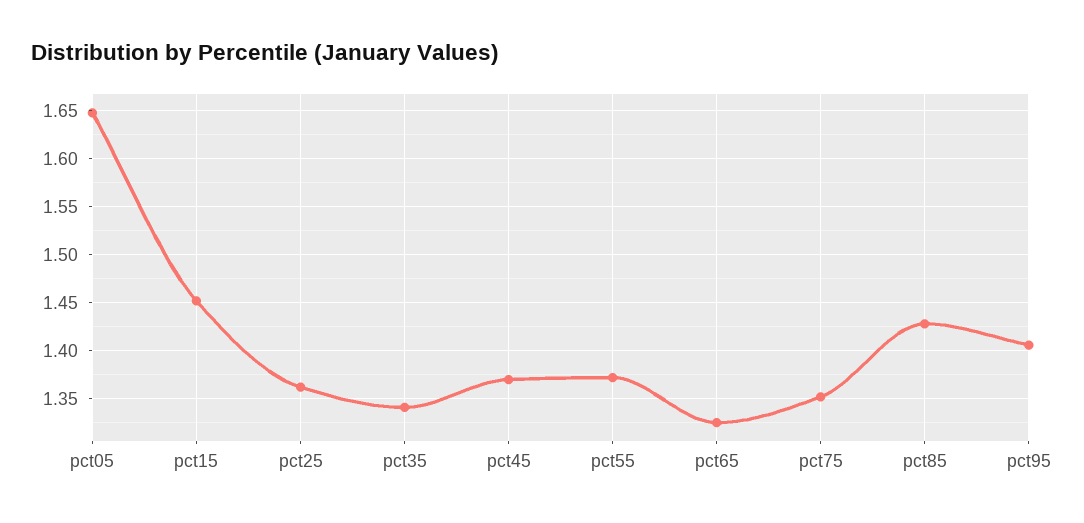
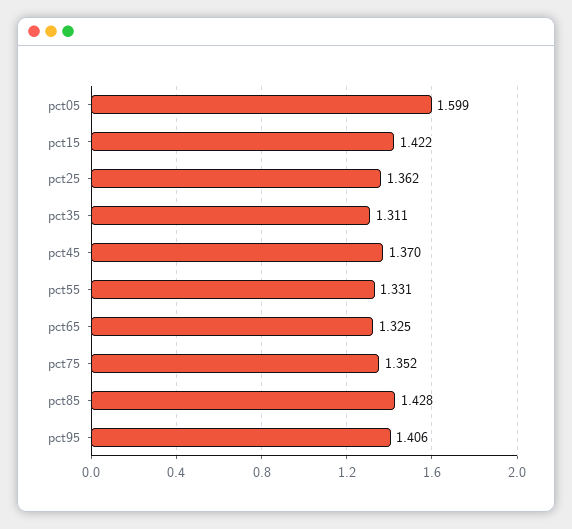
pct05: 1.65 -> 1.599
pct15: 1.45 -> 1.422
pct35: 1.34 -> 1.311
pct55: 1.37 -> 1.331

